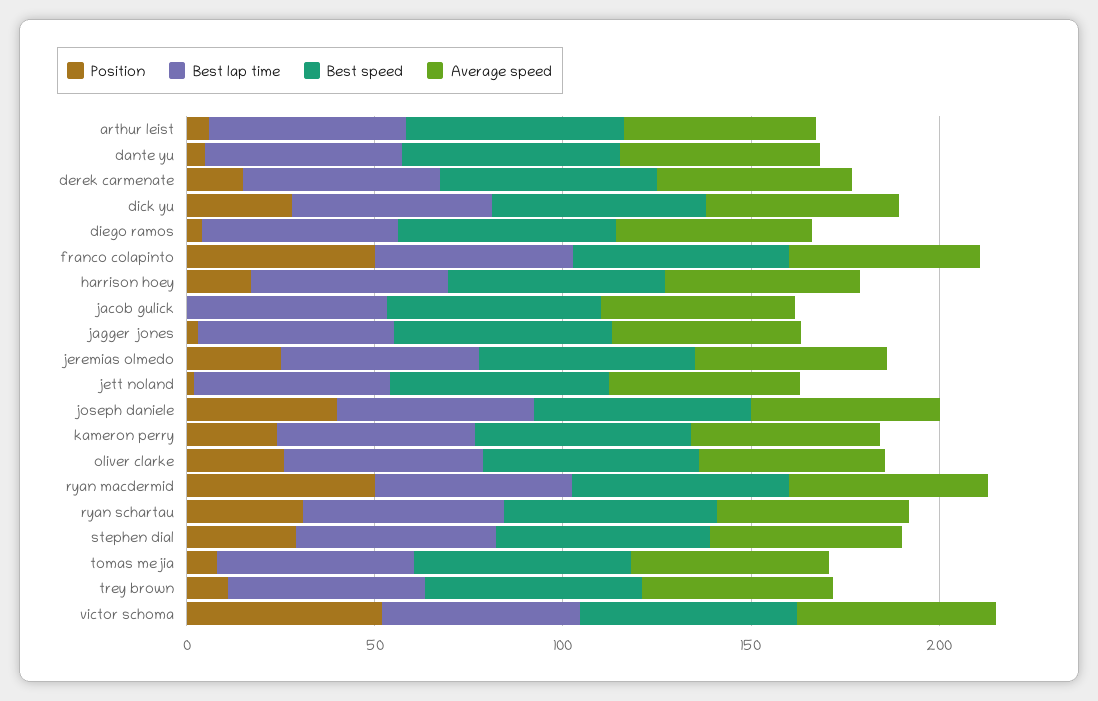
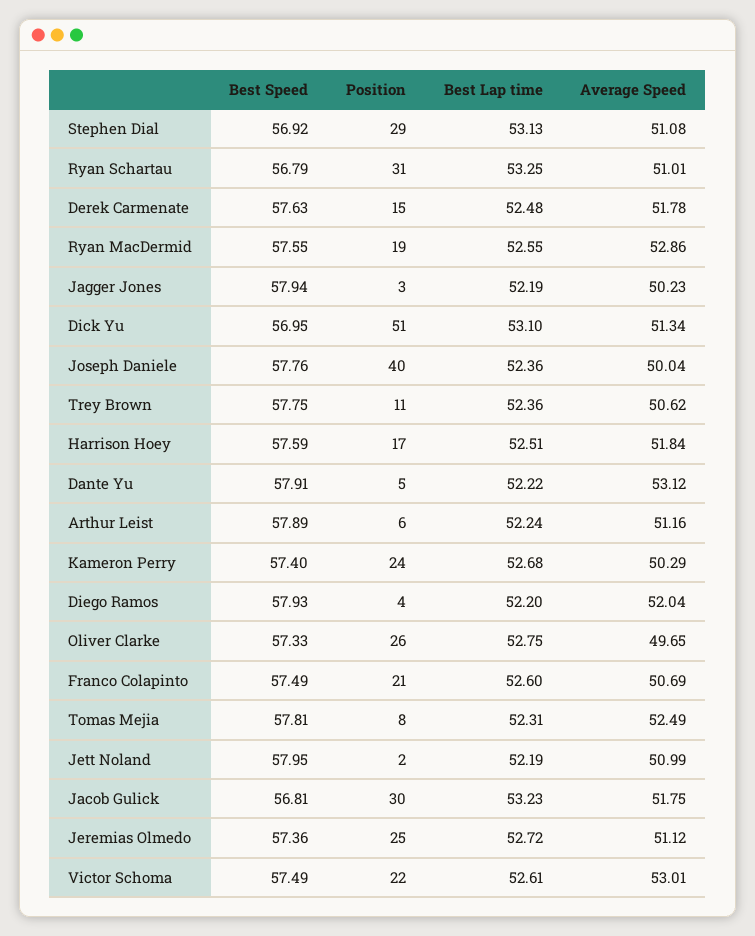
Position, dick yu: 30 -> 51
Position, franco colapinto: 50 -> 21
Position, jacob gulick: 0 -> 30
Position, ryan macdermid: 50 -> 19
Position, victor schoma: 50 -> 22

